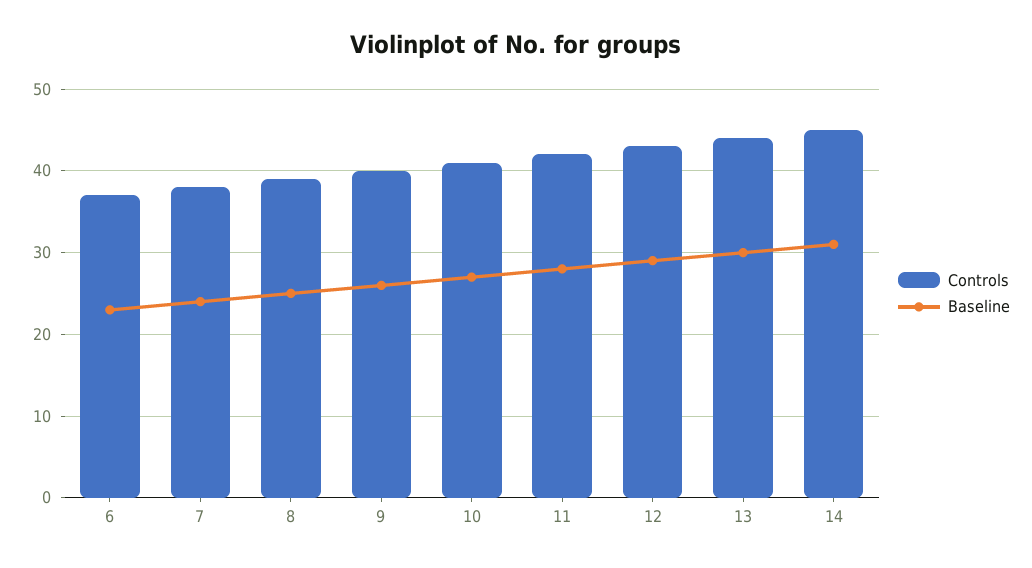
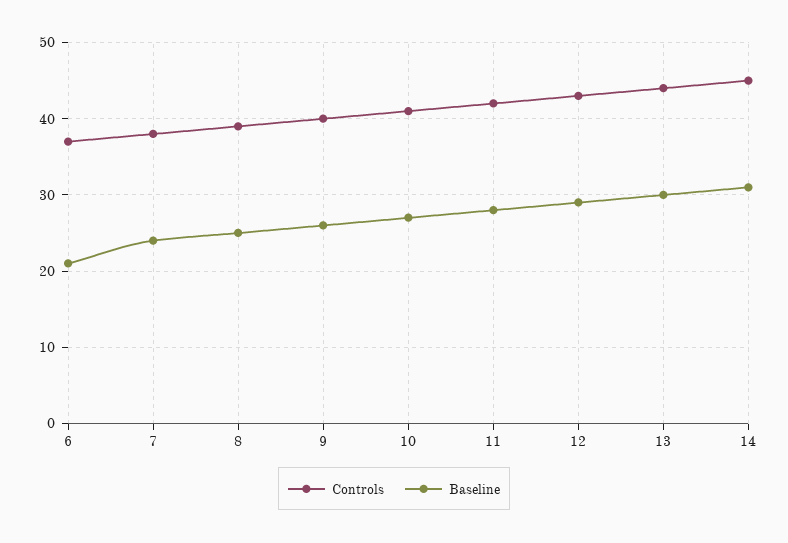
Baseline, 6: 23 -> 21

